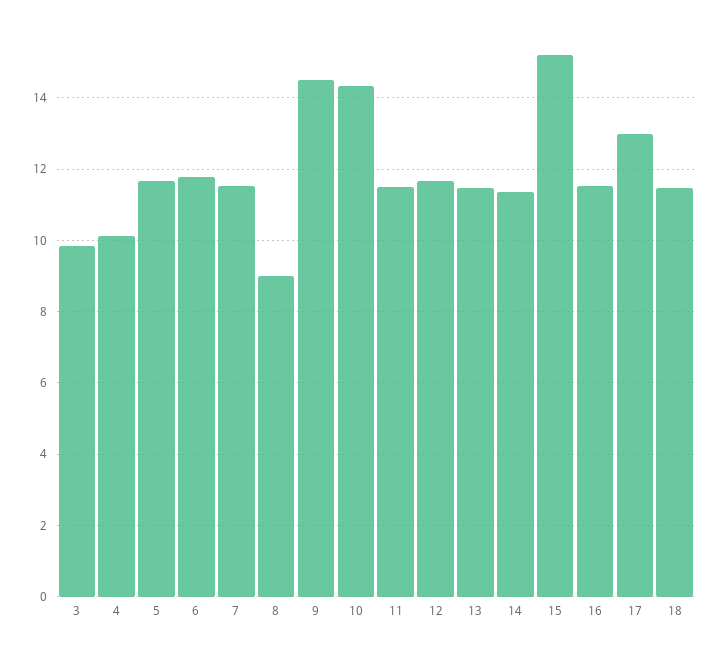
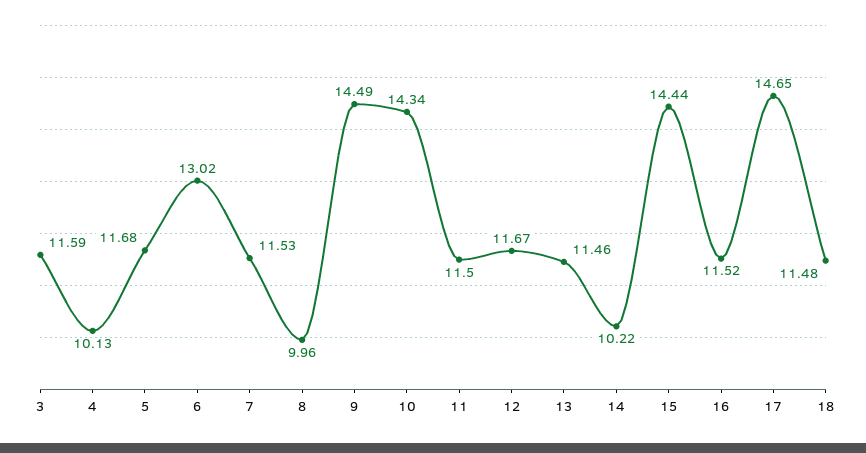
3: 9.8 -> 11.59
6: 11.8 -> 13.02
8: 9 -> 9.96
14: 11.4 -> 10.22
15: 15.2 -> 14.44
17: 13 -> 14.65

